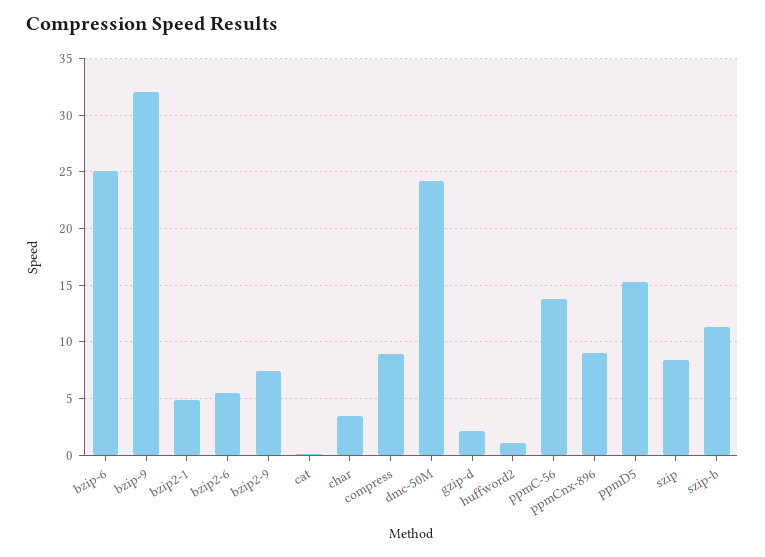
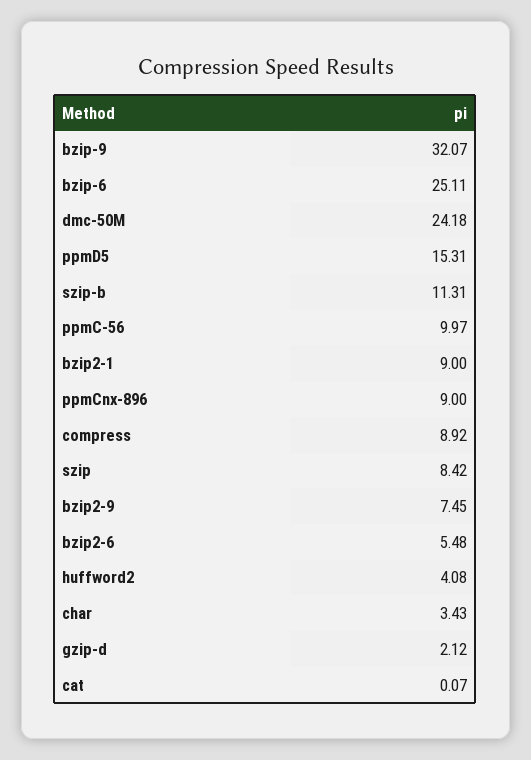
bzip2-1: 5 -> 9
huffword2: 1 -> 4.08
ppmC-56: 14 -> 9.97

